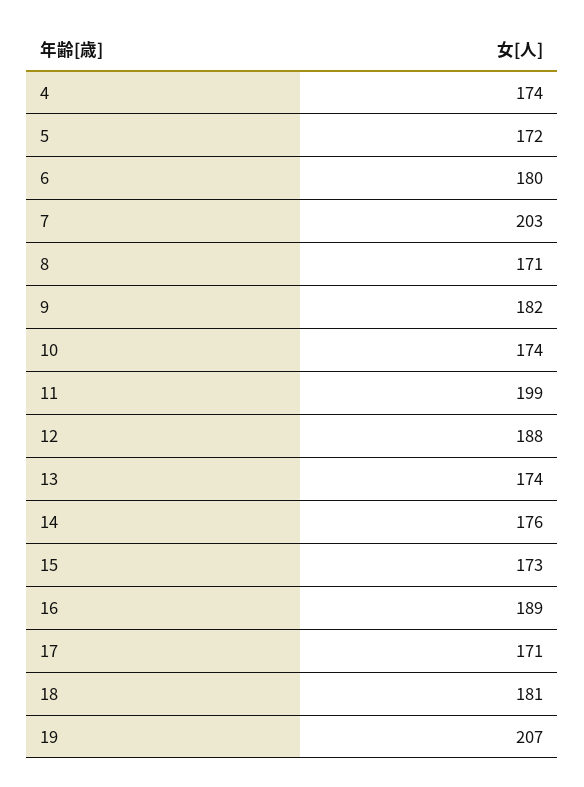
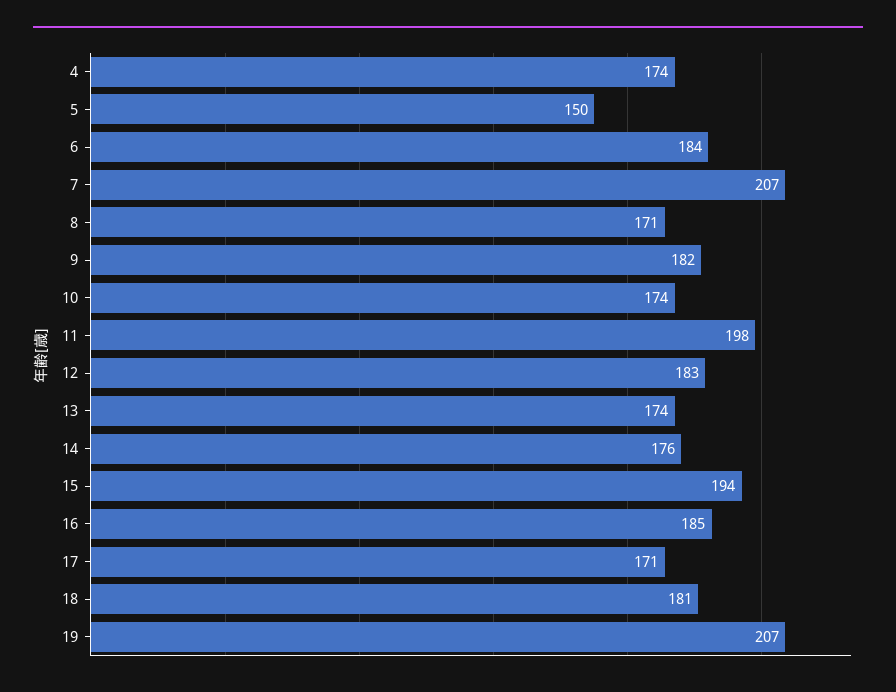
5: 172 -> 150
6: 180 -> 184
7: 203 -> 207
11: 199 -> 198
12: 188 -> 183
15: 173 -> 194
16: 189 -> 185

